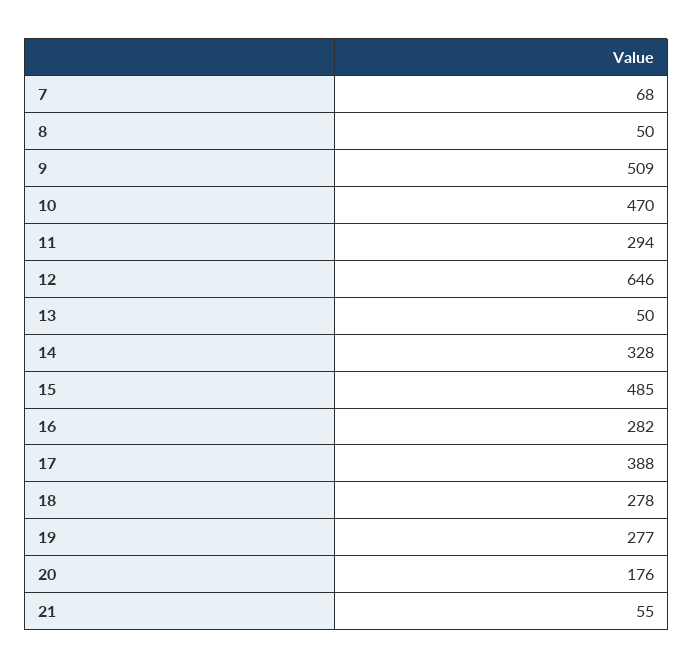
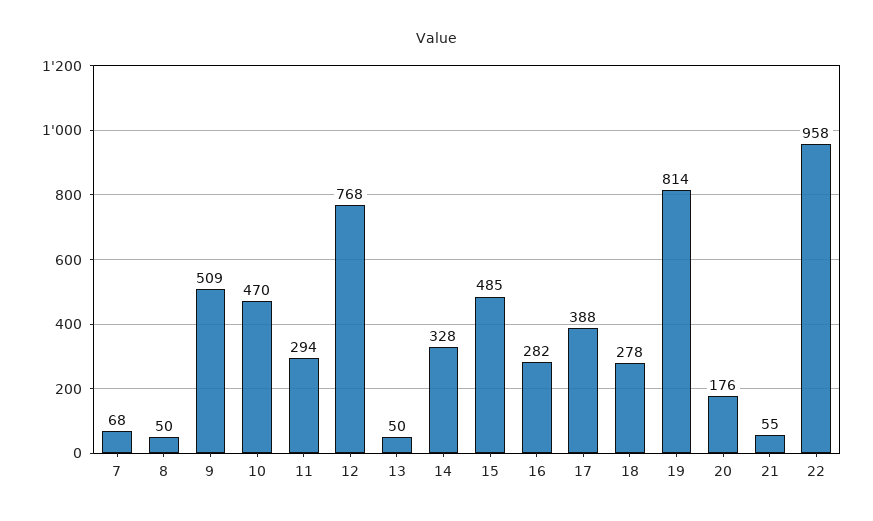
12: 646 -> 768
19: 277 -> 814
22: none -> 958

